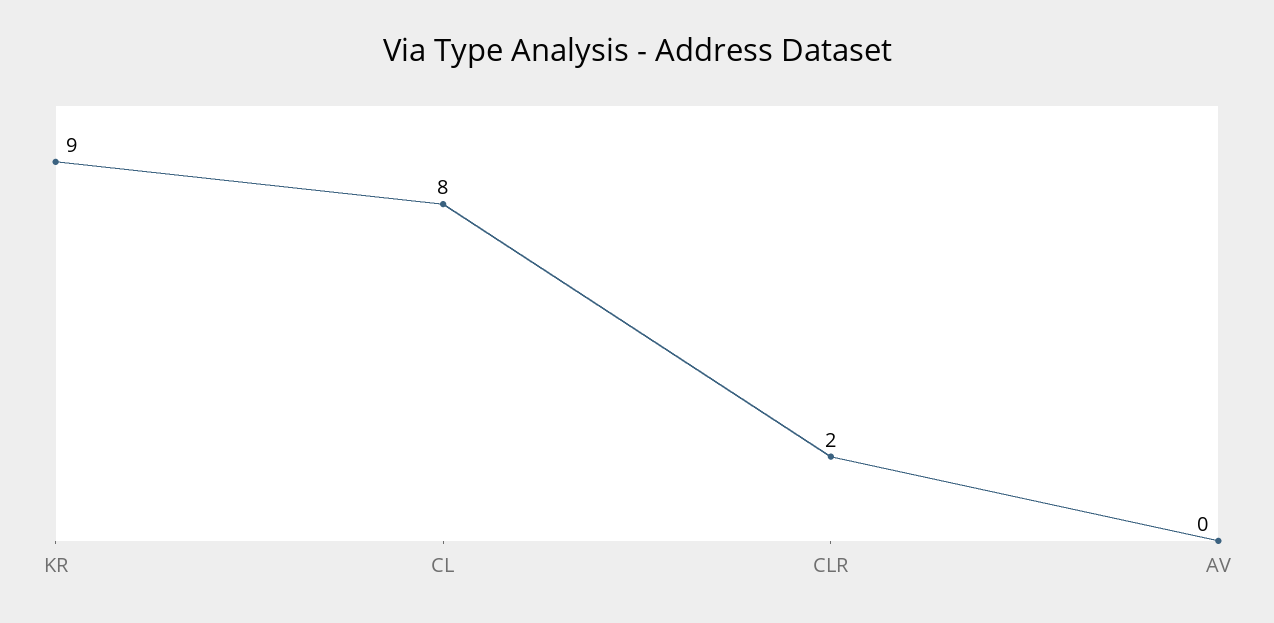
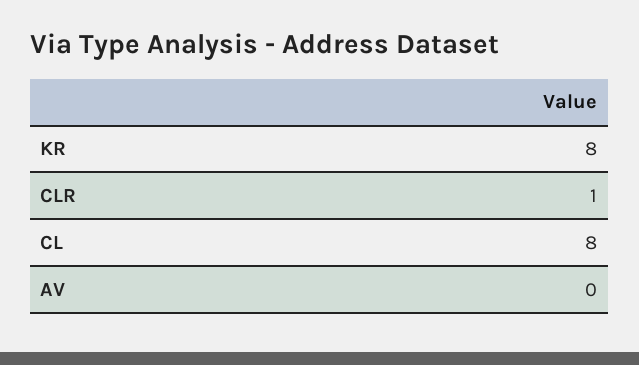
KR: 9 -> 8
CLR: 2 -> 1

